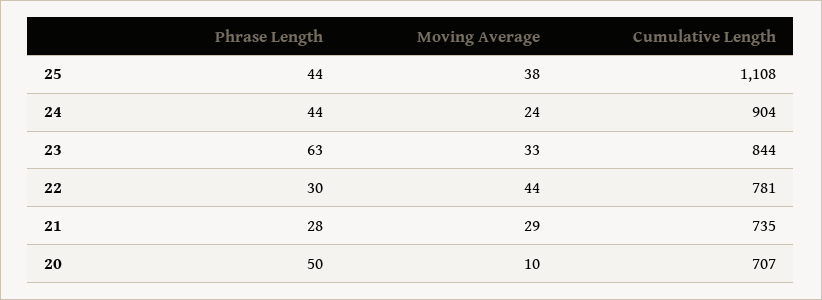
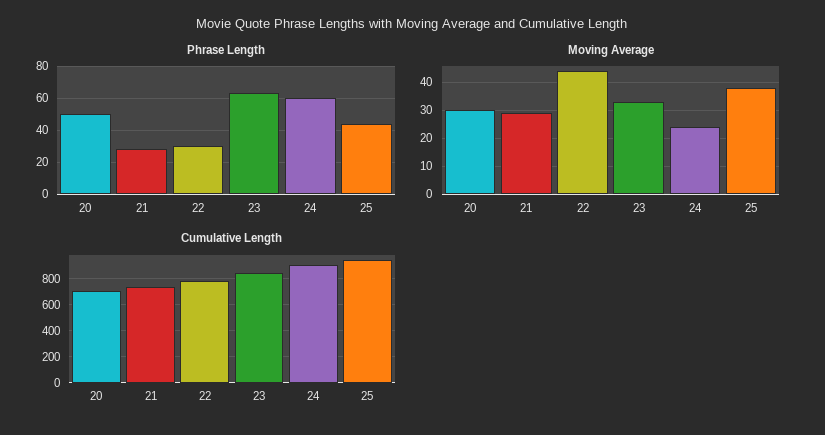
Cumulative Length, 25: 1108 -> 950
Phrase Length, 24: 44 -> 60
Moving Average, 20: 10 -> 30

